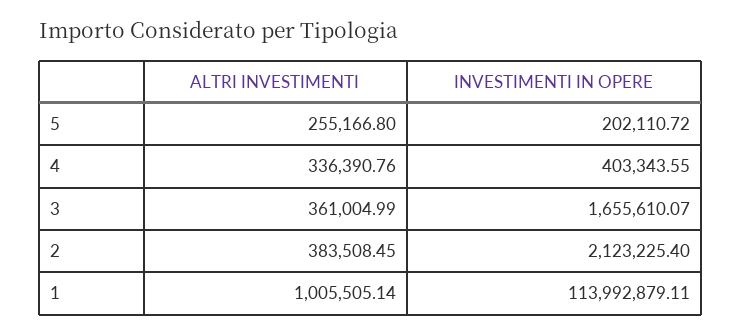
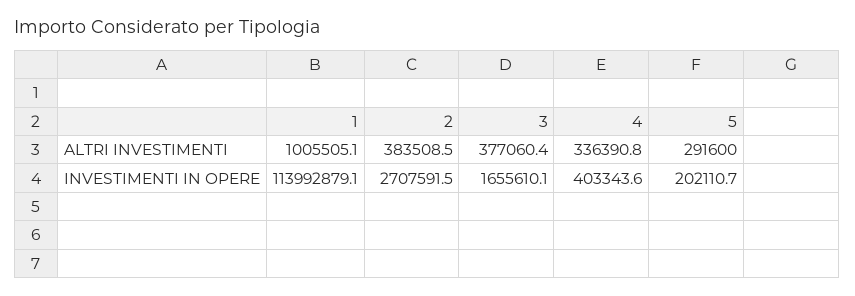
ALTRI INVESTIMENTI, 5: 255166.8 -> 291600
ALTRI INVESTIMENTI, 3: 361004.99 -> 377060.4
INVESTIMENTI IN OPERE, 2: 2123225.4 -> 2707591.5

